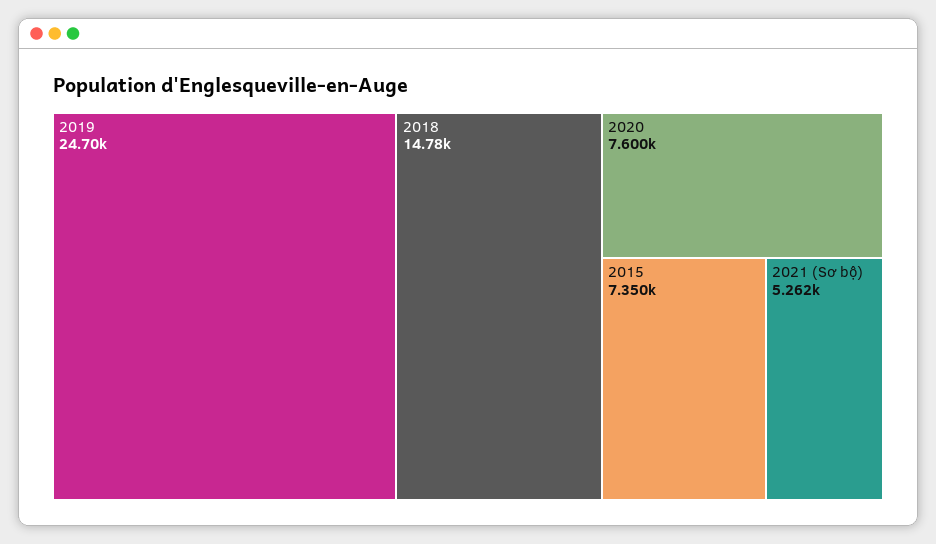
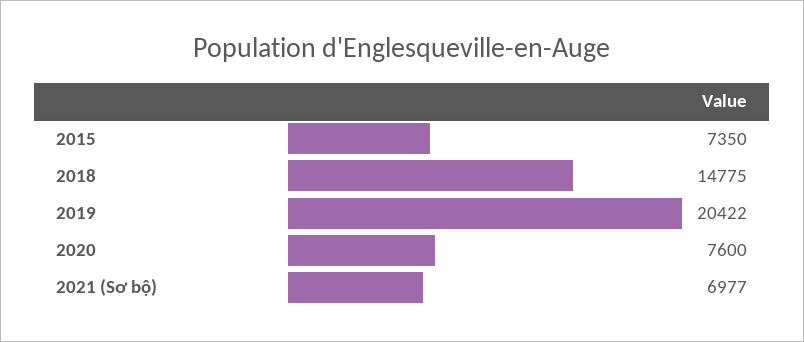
2019: 24700 -> 20422
2021 (Sơ bộ): 5262 -> 6977

